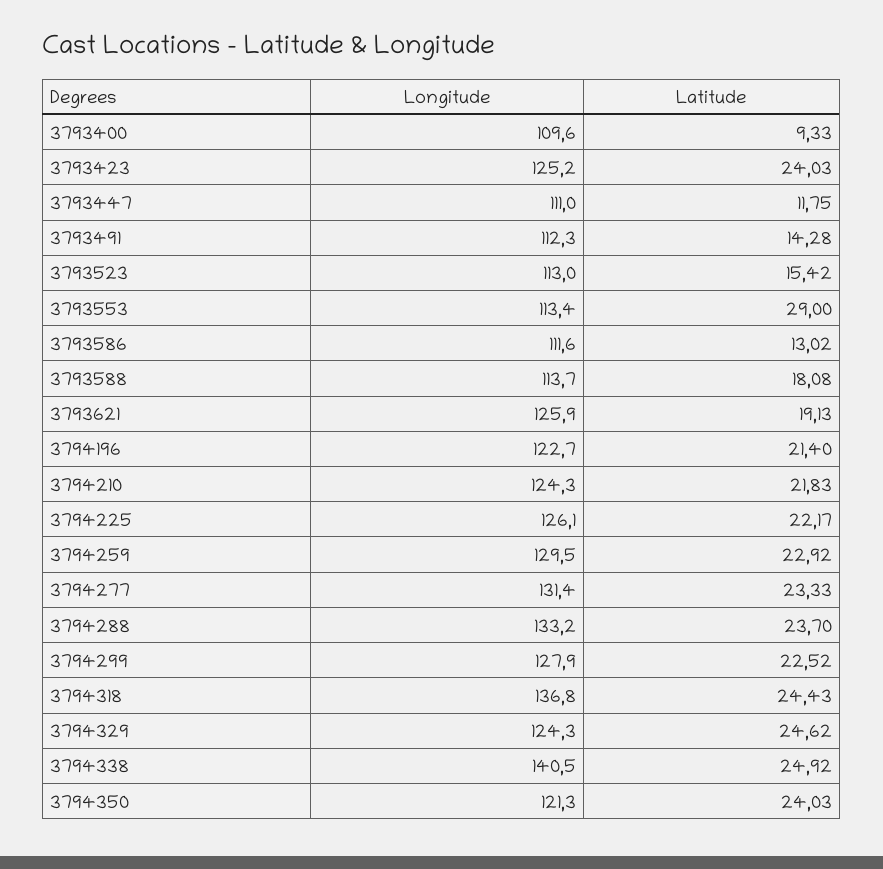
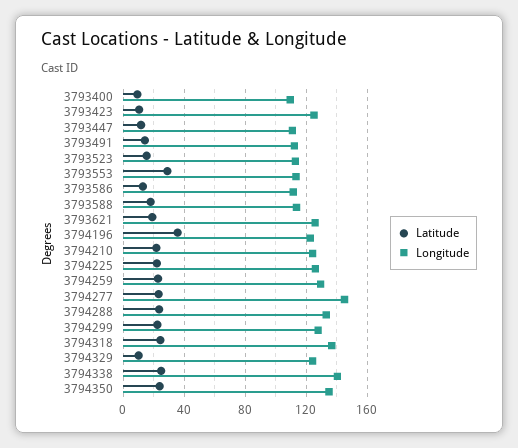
Latitude, 3793423: 24.03 -> 10
Latitude, 3794196: 21.4 -> 35
Longitude, 3794277: 131.4 -> 145
Latitude, 3794329: 24.62 -> 10
Longitude, 3794350: 121.3 -> 135

